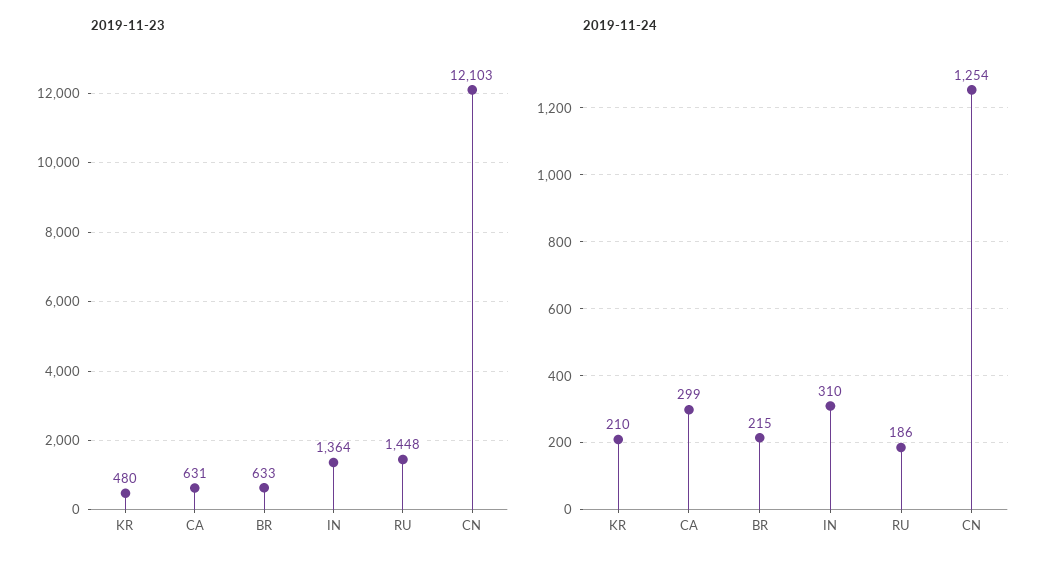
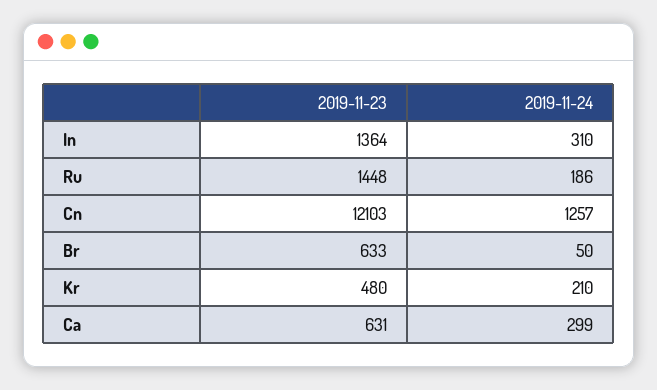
2019-11-24, BR: 215 -> 50
2019-11-24, CN: 1254 -> 1257

